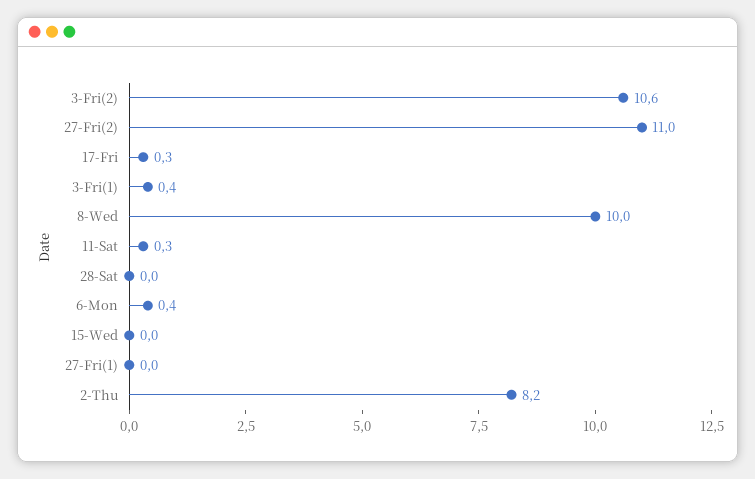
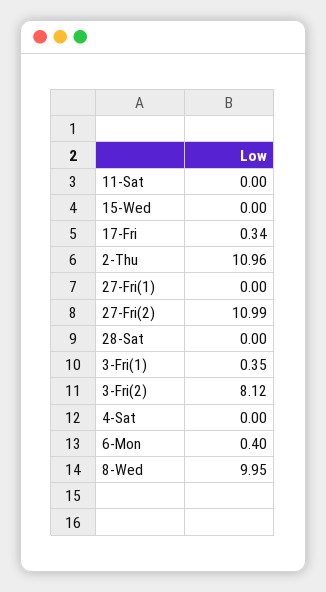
3-Fri(2): 10.6 -> 8.12
11-Sat: 0.3 -> 0
2-Thu: 8.2 -> 10.96
4-Sat: none -> 0

